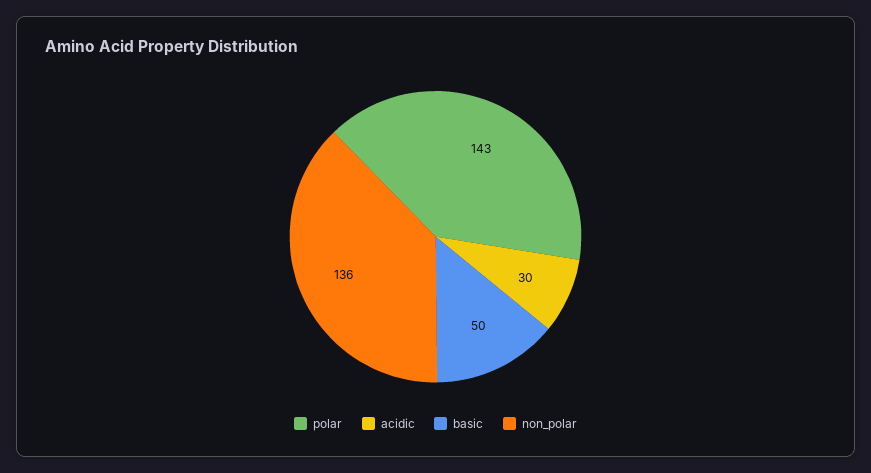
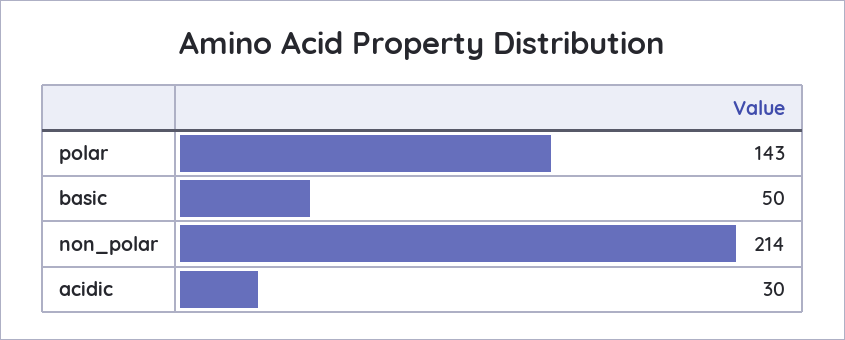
non_polar: 136 -> 214

